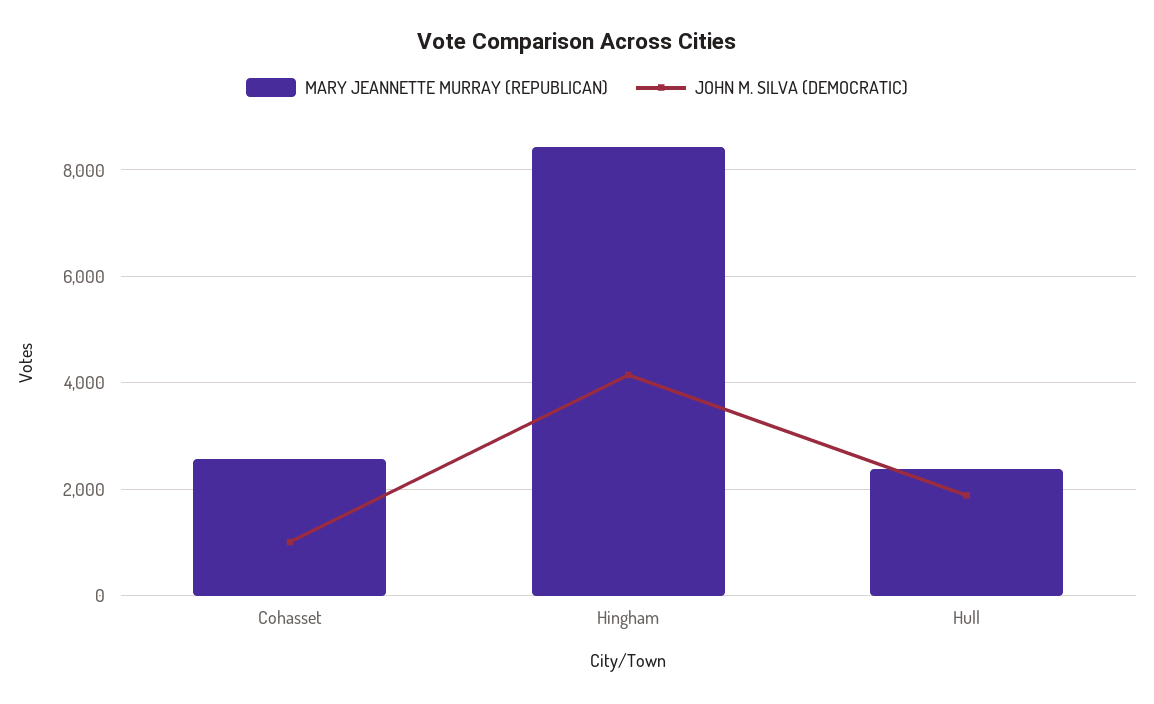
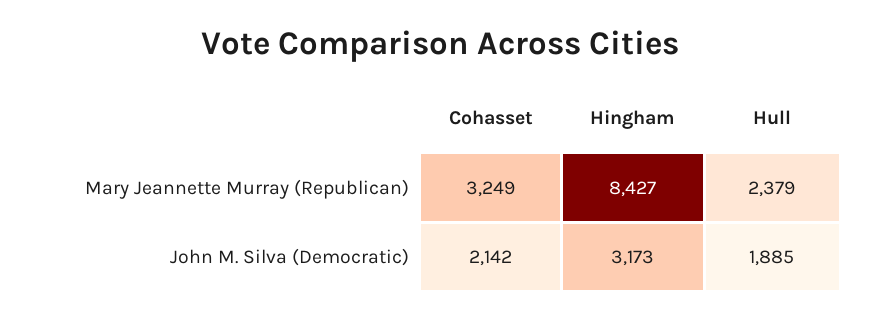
MARY JEANNETTE MURRAY (REPUBLICAN), Cohasset: 2600 -> 3249
JOHN M. SILVA (DEMOCRATIC), Cohasset: 1000 -> 2142
JOHN M. SILVA (DEMOCRATIC), Hingham: 4200 -> 3173

